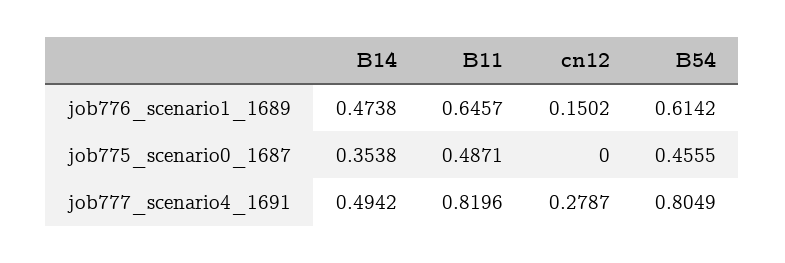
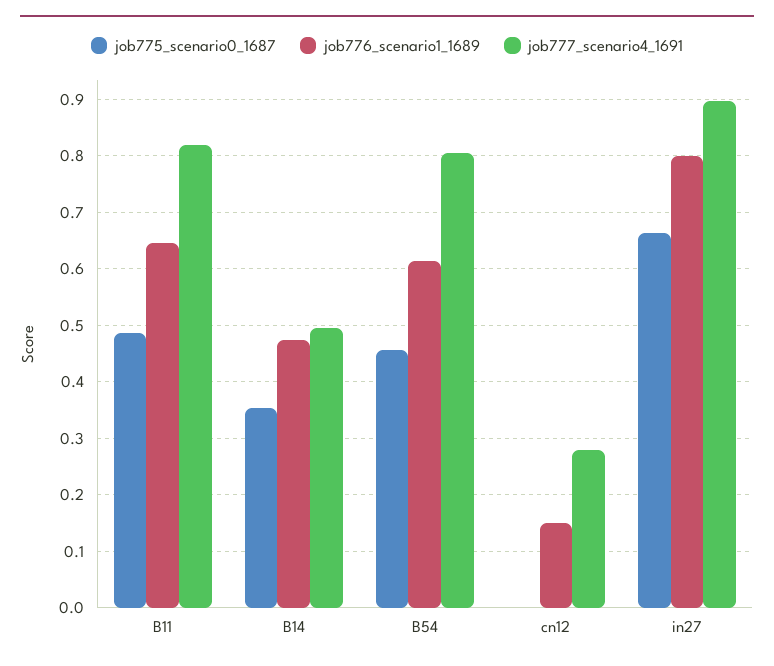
job775_scenario0_1687, in27: none -> 0.66
job776_scenario1_1689, in27: none -> 0.8
job777_scenario4_1691, in27: none -> 0.9

